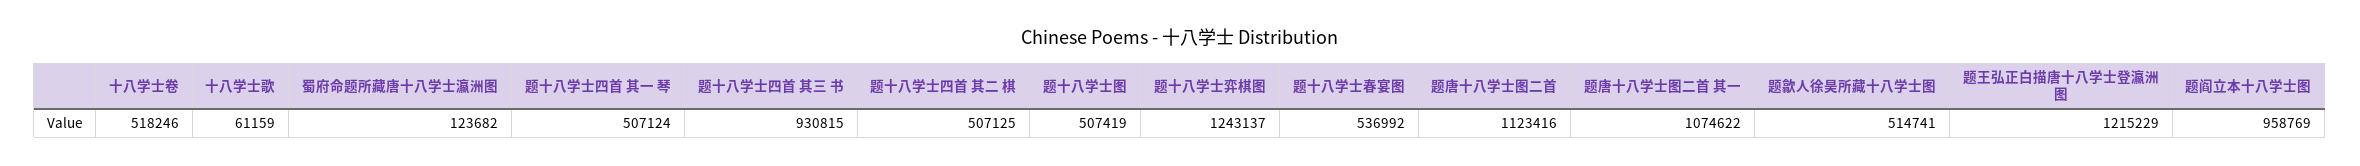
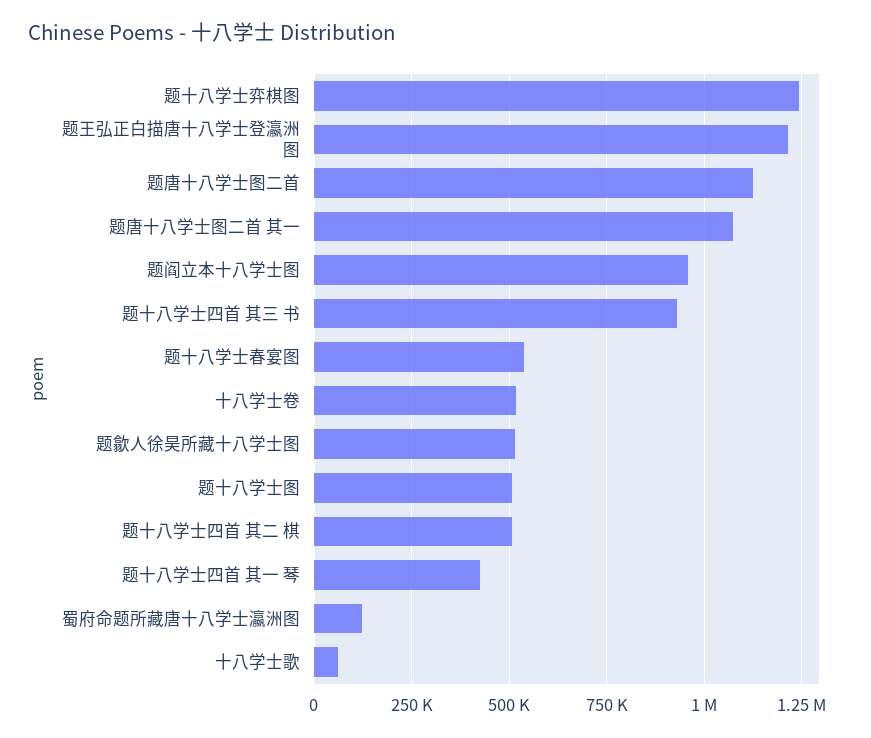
题十八学士四首 其一 琴: 507124 -> 425000

